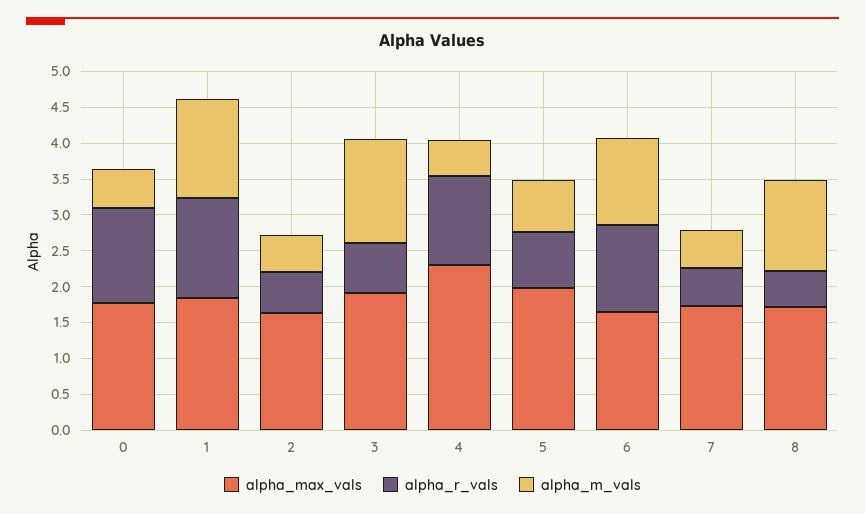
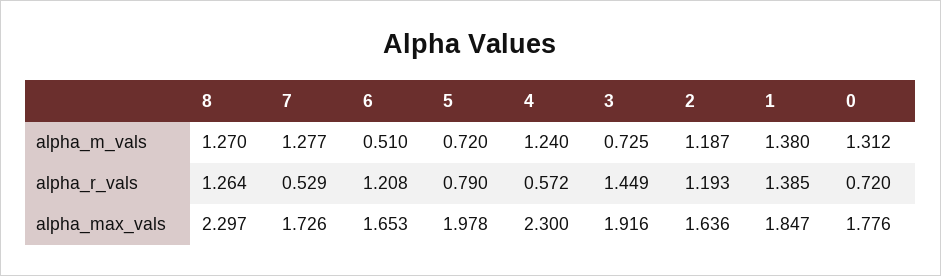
alpha_r_vals, 0: 1.25 -> 0.72
alpha_m_vals, 0: 0.5 -> 1.312
alpha_r_vals, 2: 0.5 -> 1.193
alpha_m_vals, 2: 0.5 -> 1.187
alpha_r_vals, 3: 0.75 -> 1.449
alpha_m_vals, 3: 1.5 -> 0.725
alpha_r_vals, 4: 1.25 -> 0.572
alpha_m_vals, 4: 0.5 -> 1.24
alpha_m_vals, 6: 1.25 -> 0.51
alpha_m_vals, 7: 0.5 -> 1.277
alpha_max_vals, 8: 1.75 -> 2.297
alpha_r_vals, 8: 0.5 -> 1.264

